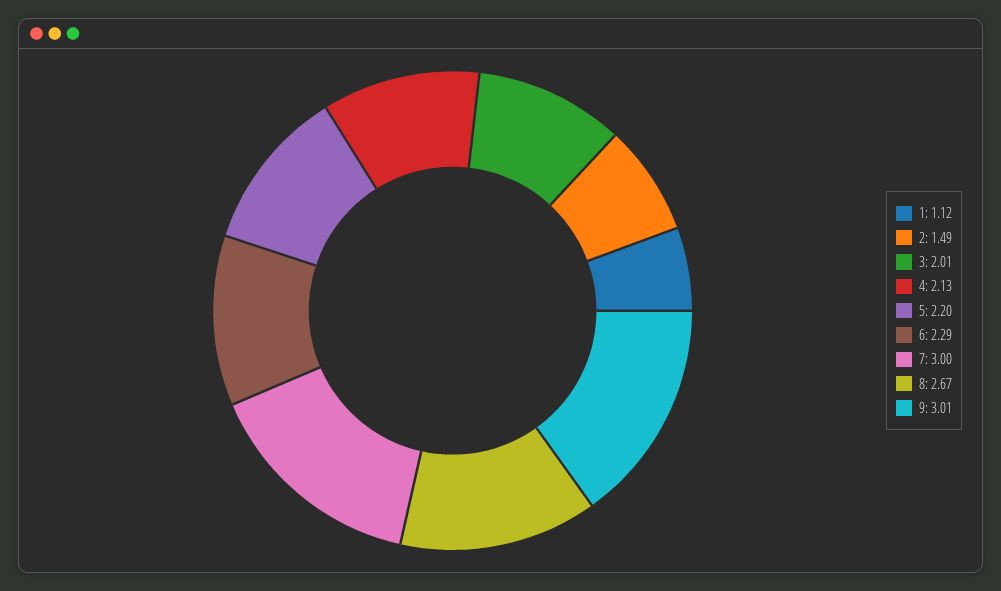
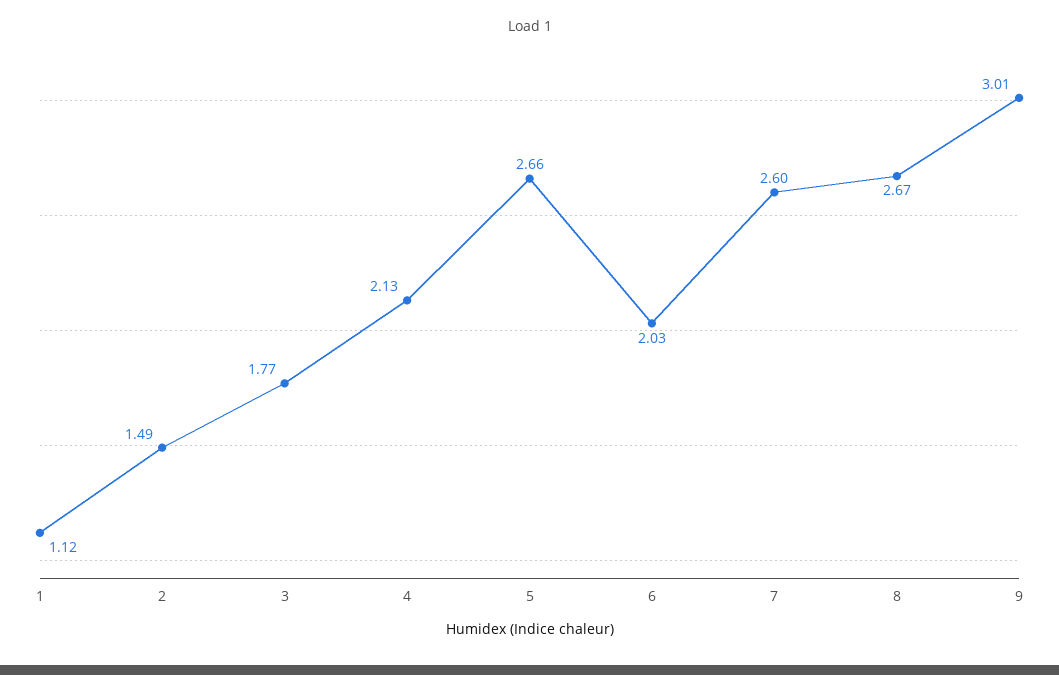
3: 2.01 -> 1.77
5: 2.2 -> 2.66
6: 2.29 -> 2.03
7: 3 -> 2.6

